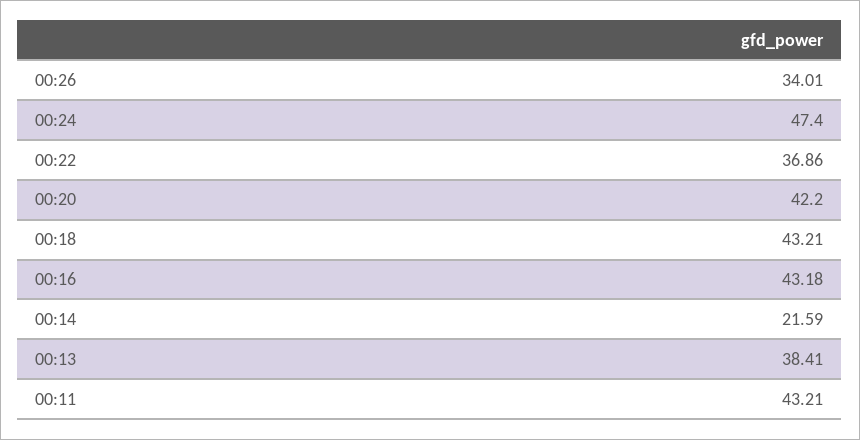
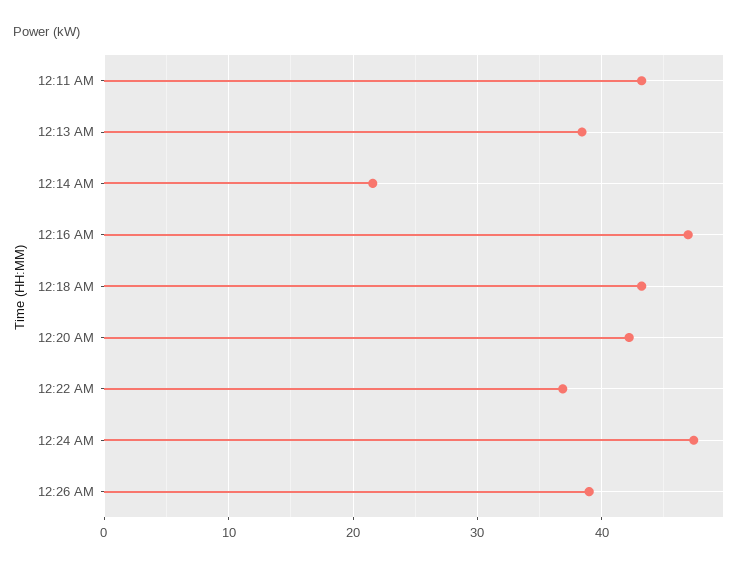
00:26: 34.01 -> 39
00:16: 43.18 -> 47

